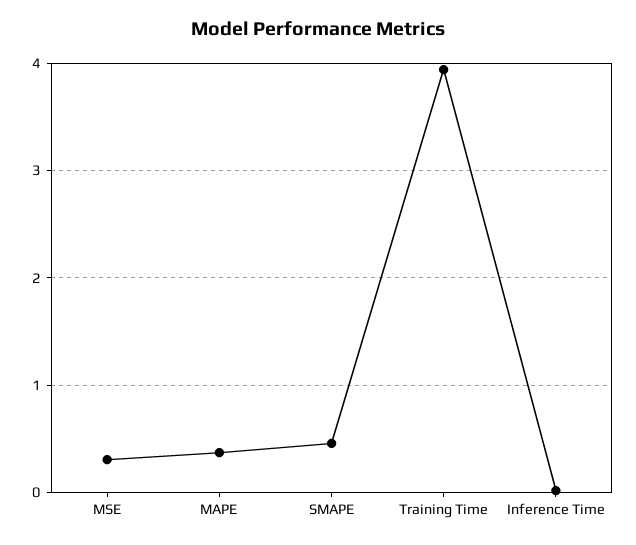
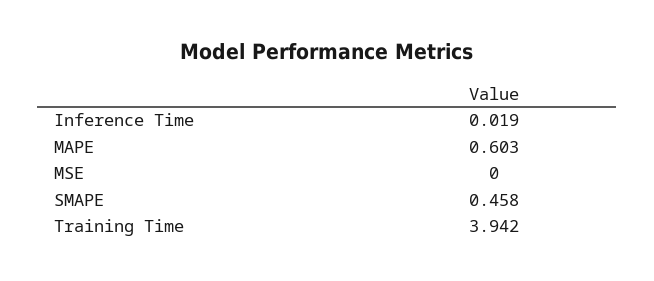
MSE: 0.3 -> 0
MAPE: 0.4 -> 0.603

